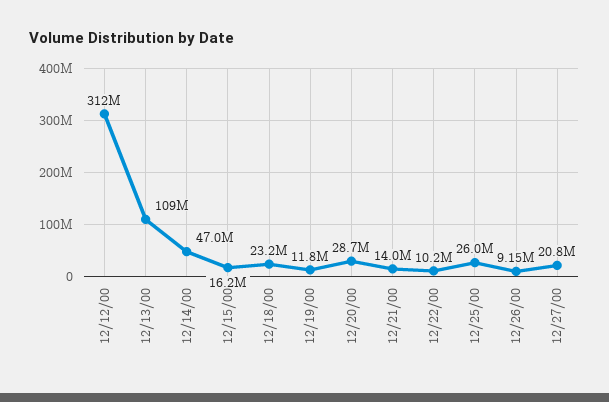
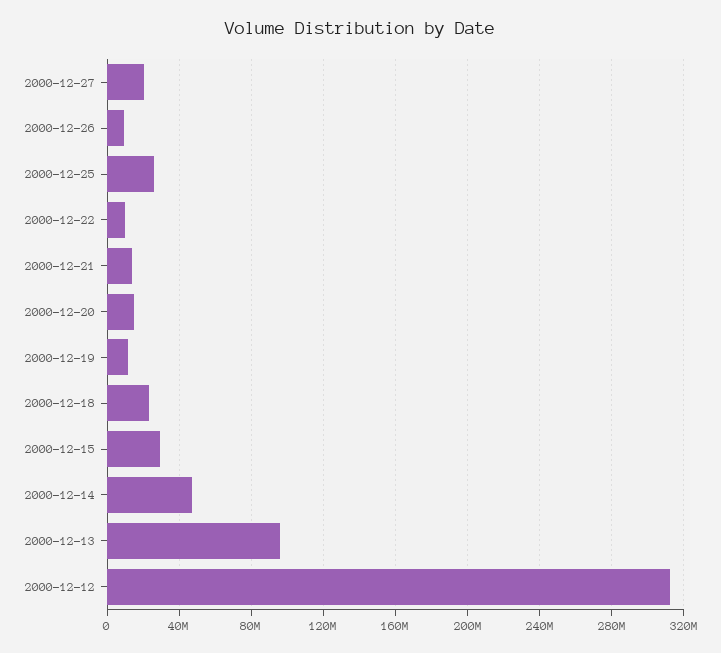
12/13/00: 109000000 -> 95000000
12/15/00: 16200000 -> 30000000
12/20/00: 28700000 -> 15000000

